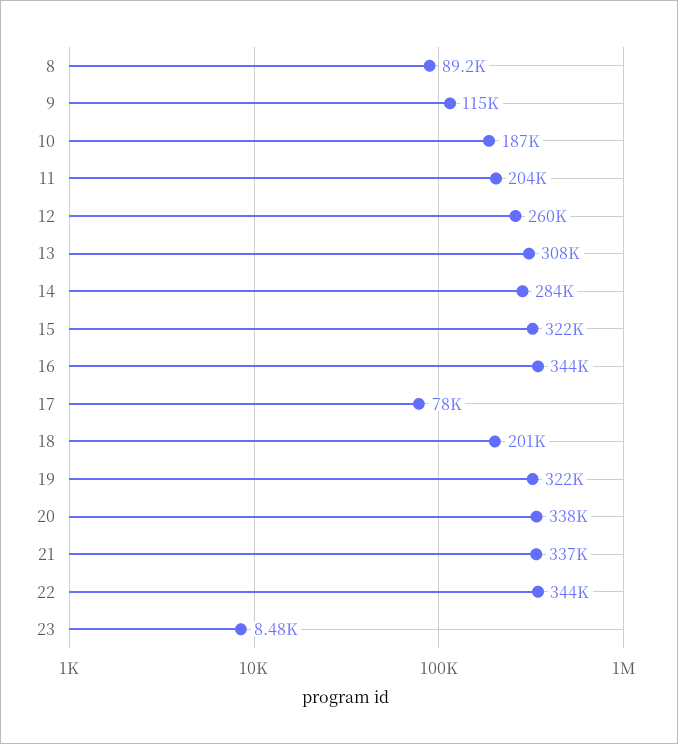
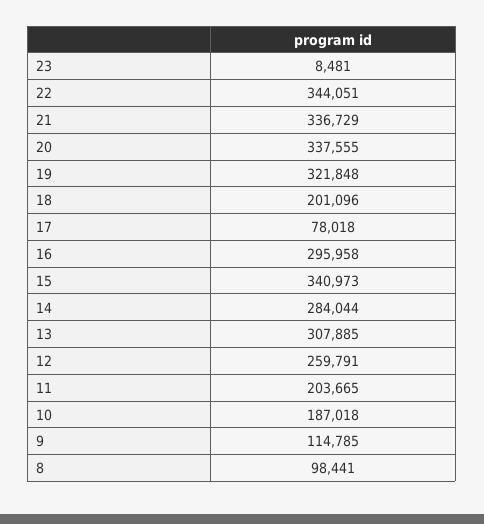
8: 89200 -> 98441
15: 322000 -> 340973
16: 344000 -> 295958

